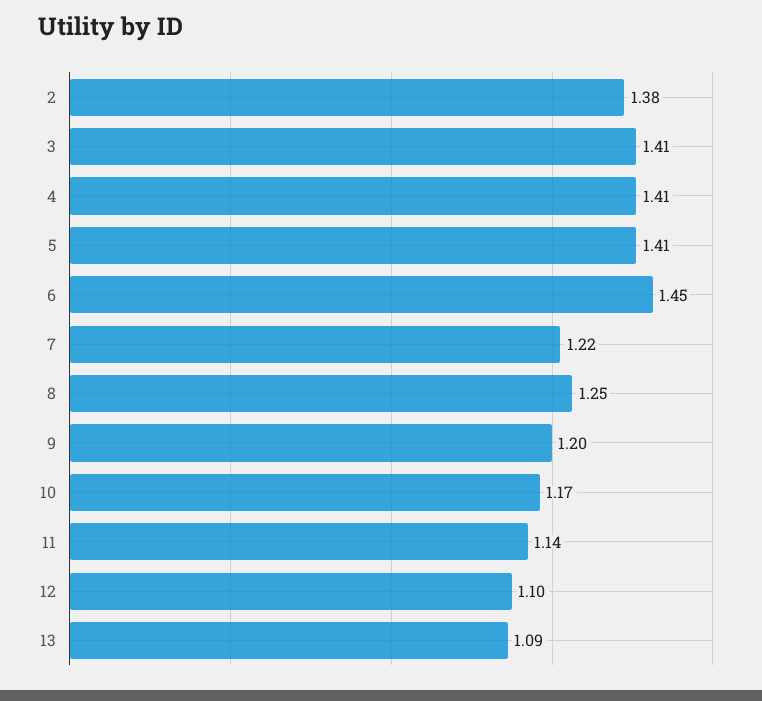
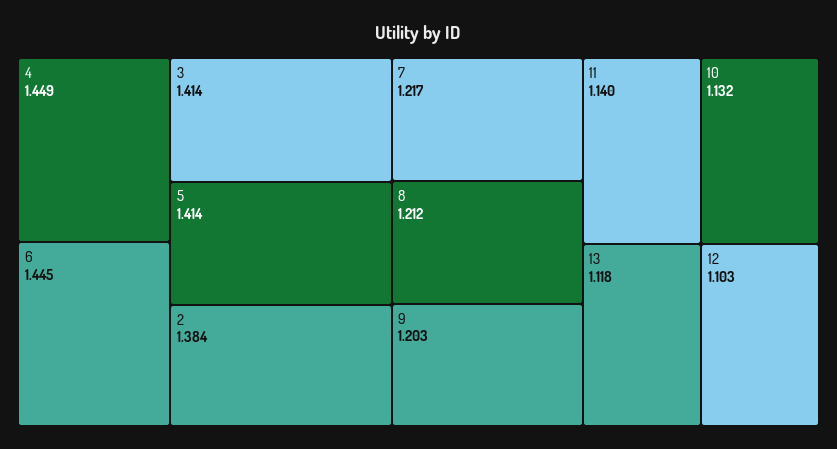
4: 1.41 -> 1.449
8: 1.25 -> 1.212
10: 1.17 -> 1.132
13: 1.09 -> 1.118

